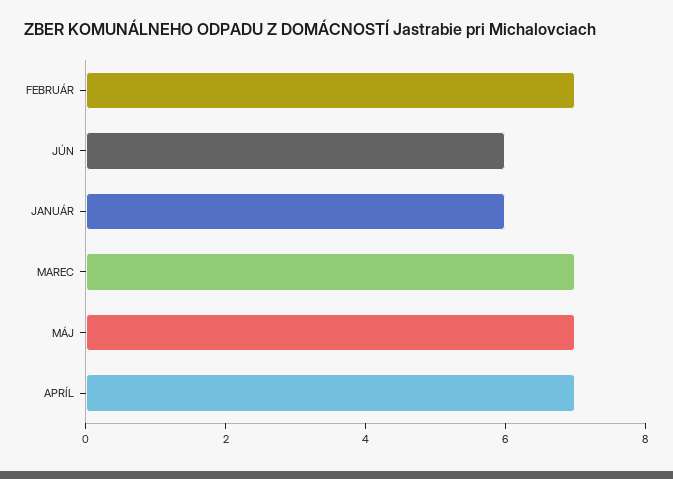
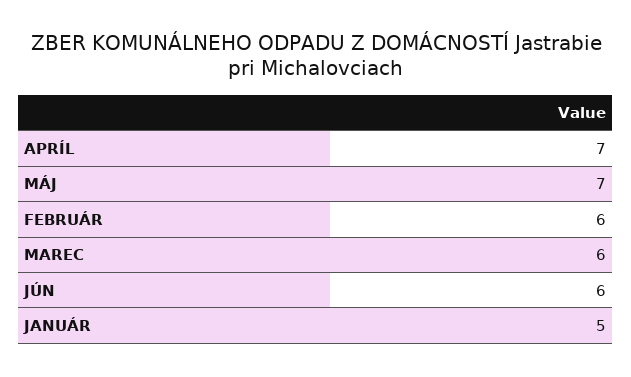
FEBRUÁR: 7 -> 6
JANUÁR: 6 -> 5
MAREC: 7 -> 6

